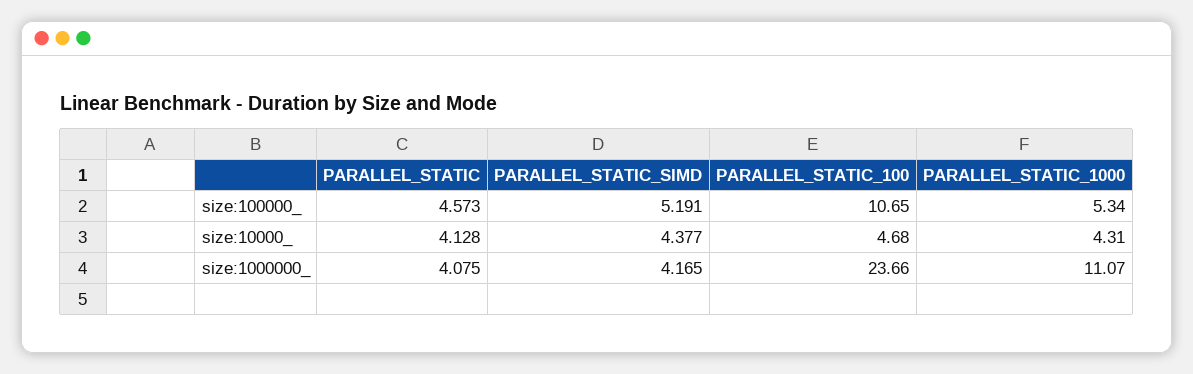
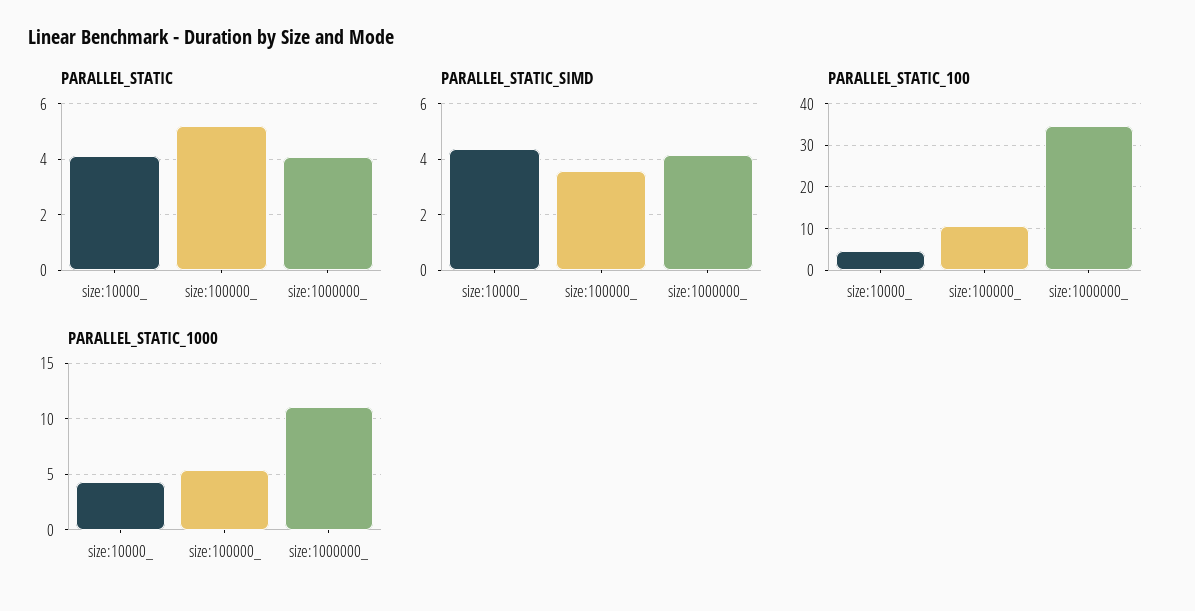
PARALLEL_STATIC, size:100000_: 4.573 -> 5.25
PARALLEL_STATIC_SIMD, size:100000_: 5.191 -> 3.5
PARALLEL_STATIC_100, size:1000000_: 23.66 -> 34

